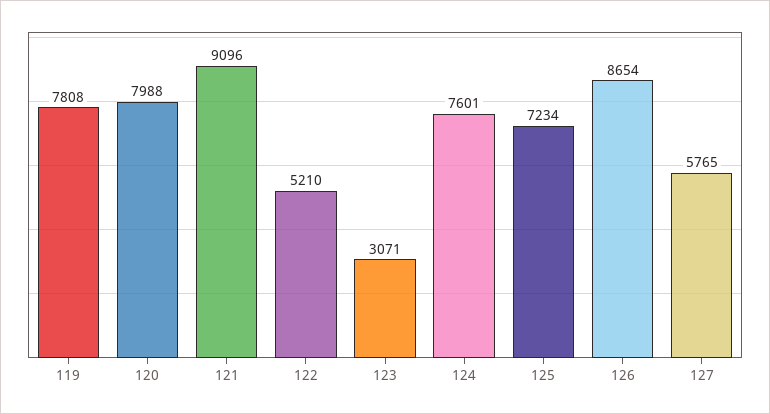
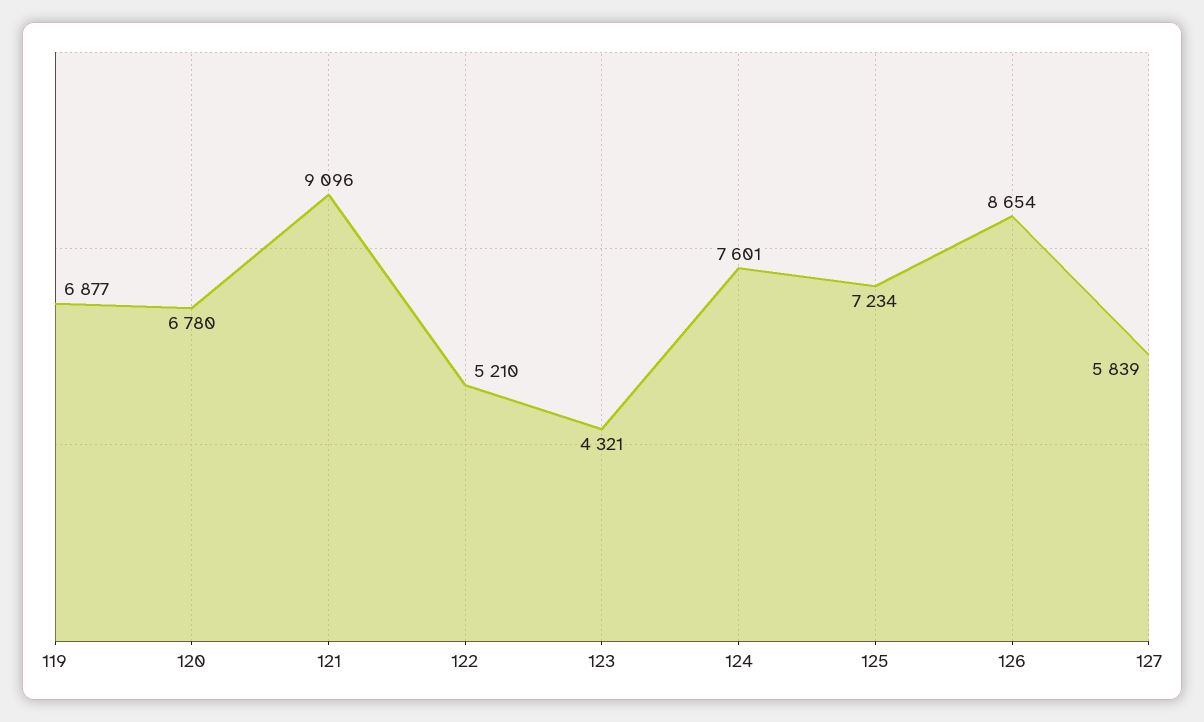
119: 7808 -> 6877
120: 7988 -> 6780
123: 3071 -> 4321
127: 5765 -> 5839

